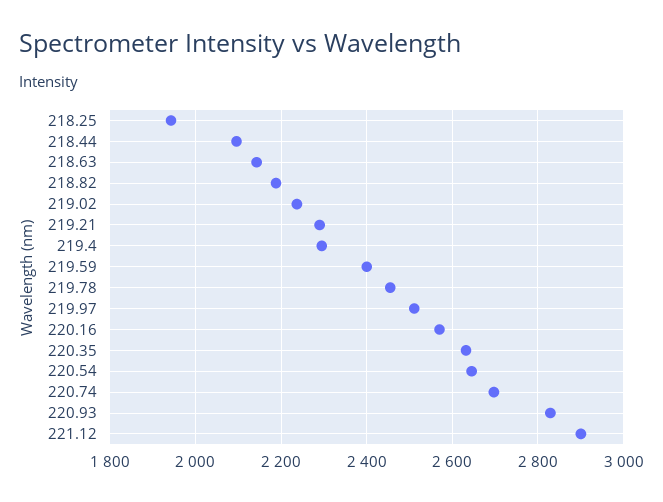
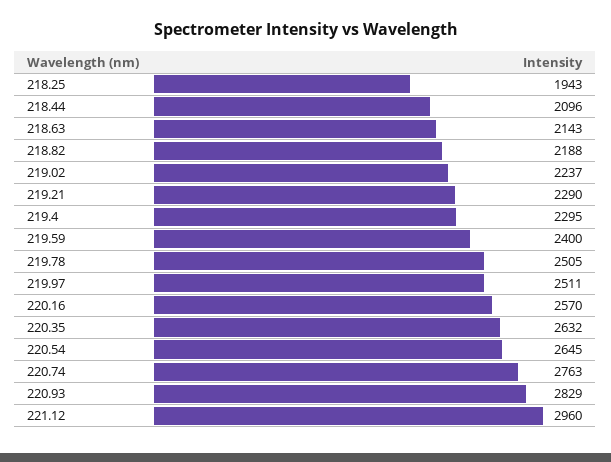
219.78: 2460 -> 2505
220.74: 2700 -> 2763
221.12: 2900 -> 2960

